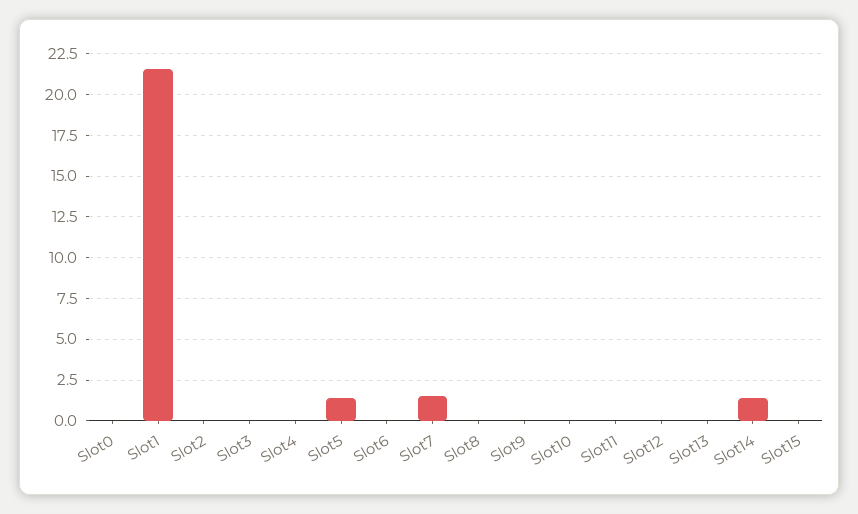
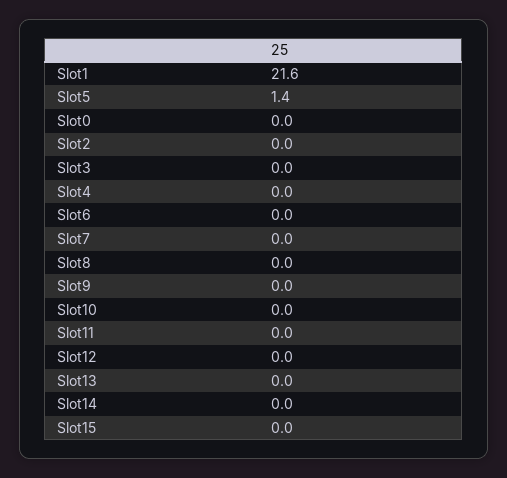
Slot7: 1.5 -> 0
Slot14: 1.5 -> 0

